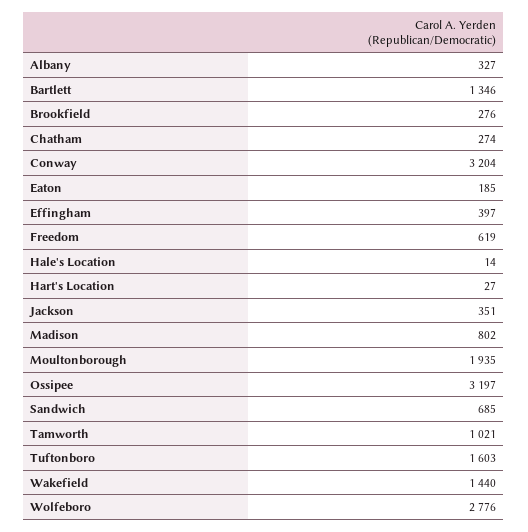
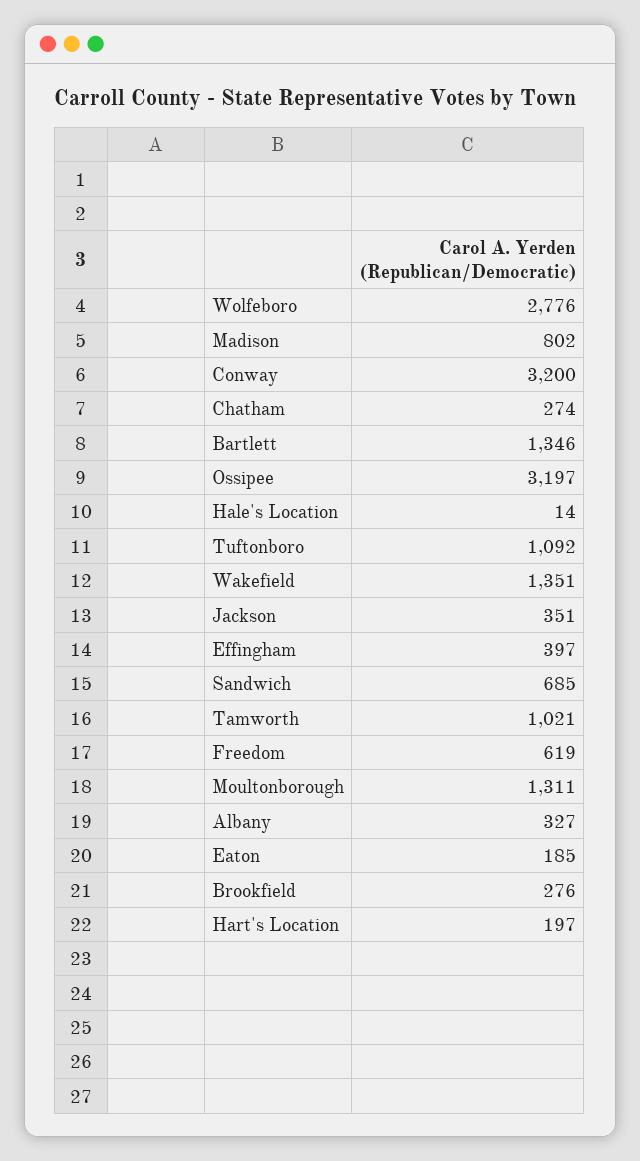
Conway: 3204 -> 3200
Hart's Location: 27 -> 197
Moultonborough: 1935 -> 1311
Tuftonboro: 1603 -> 1092
Wakefield: 1440 -> 1351

